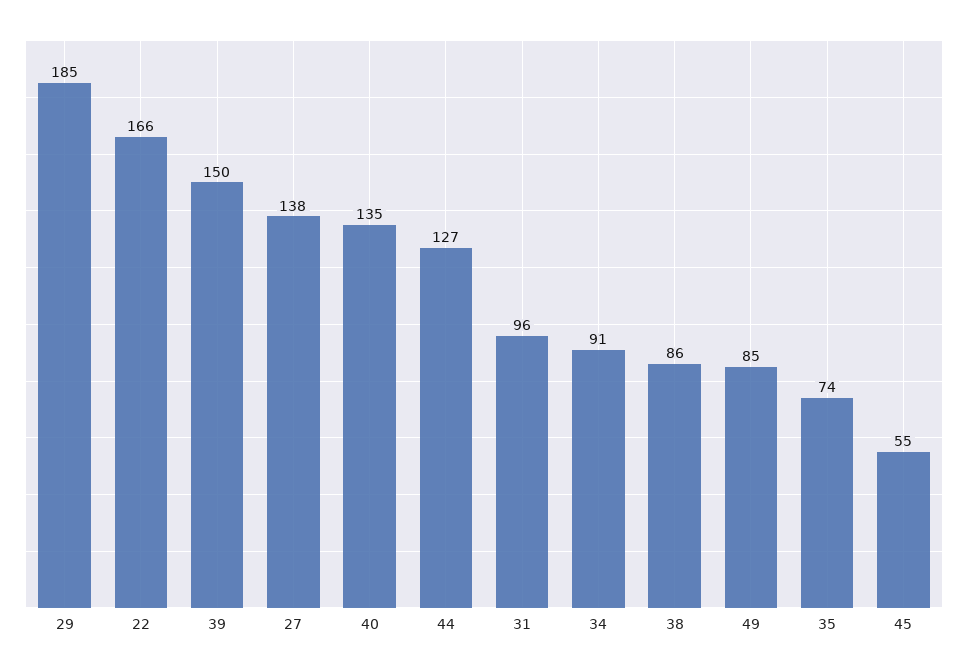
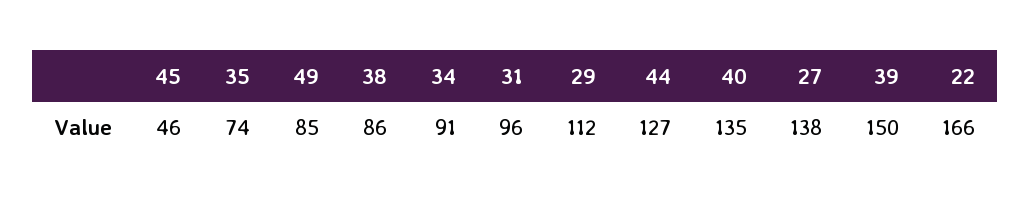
29: 185 -> 112
45: 55 -> 46

